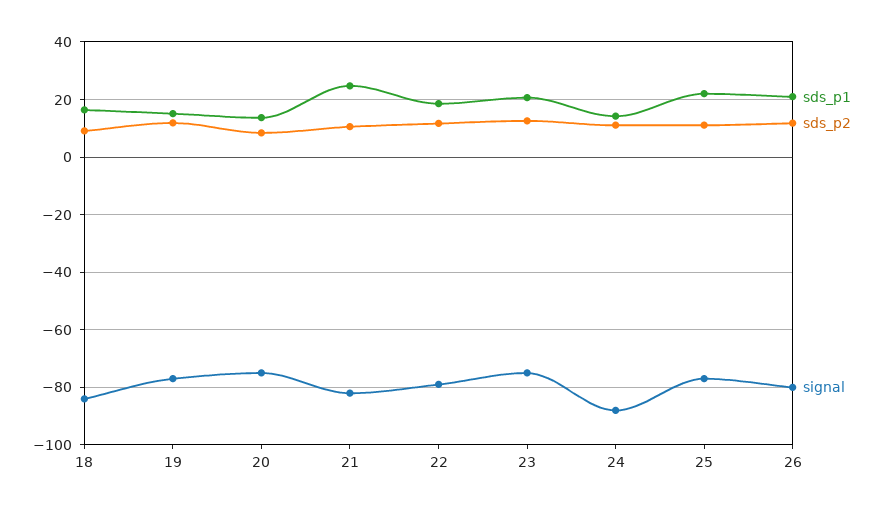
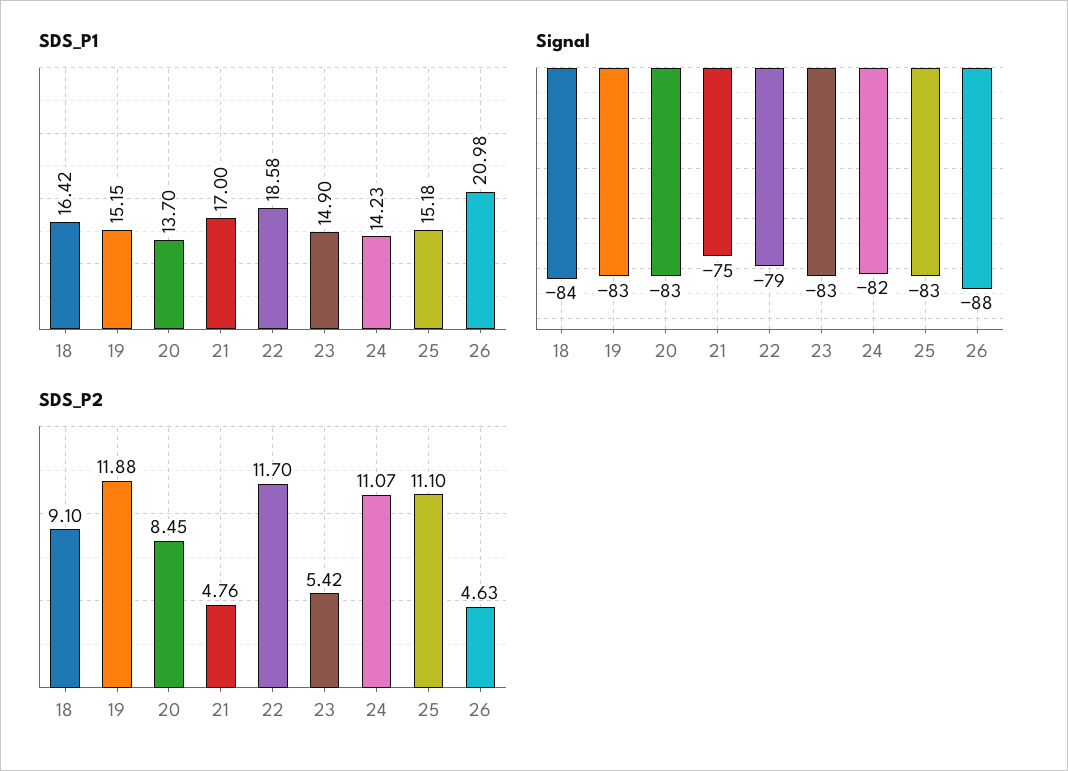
signal, 19: -77.5 -> -83
signal, 20: -75 -> -83
sds_p1, 21: 25 -> 17
sds_p2, 21: 10 -> 4.76
signal, 21: -82.5 -> -75
sds_p1, 23: 20 -> 14.9
sds_p2, 23: 12.5 -> 5.42
signal, 23: -75 -> -83
signal, 24: -87.5 -> -82
sds_p1, 25: 22.5 -> 15.18
signal, 25: -77.5 -> -83
sds_p2, 26: 12.5 -> 4.63
signal, 26: -80 -> -88

